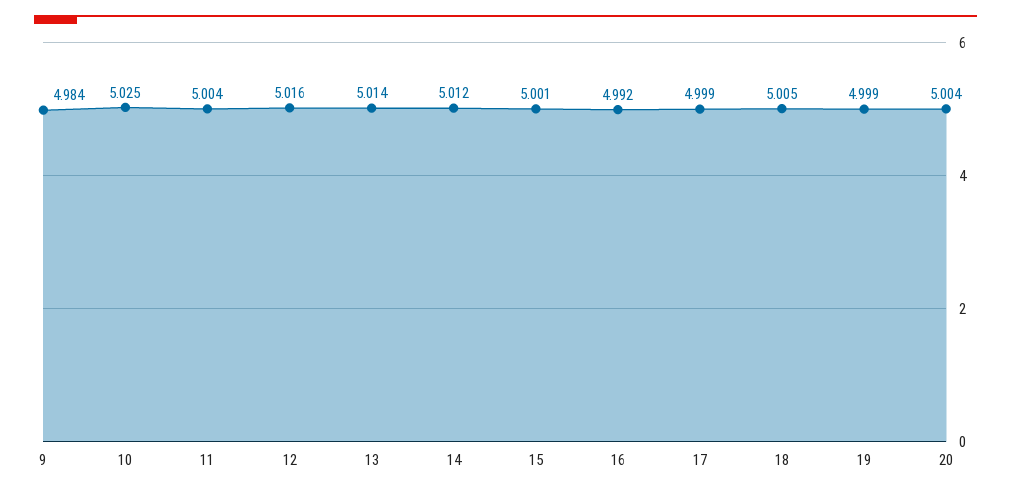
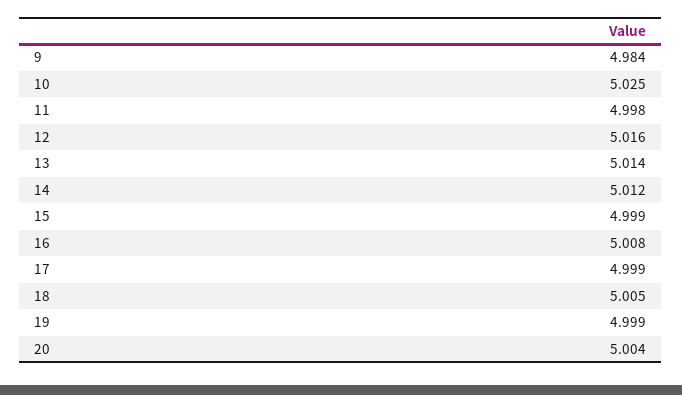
11: 5.004 -> 4.998
15: 5.001 -> 4.999
16: 4.992 -> 5.008

